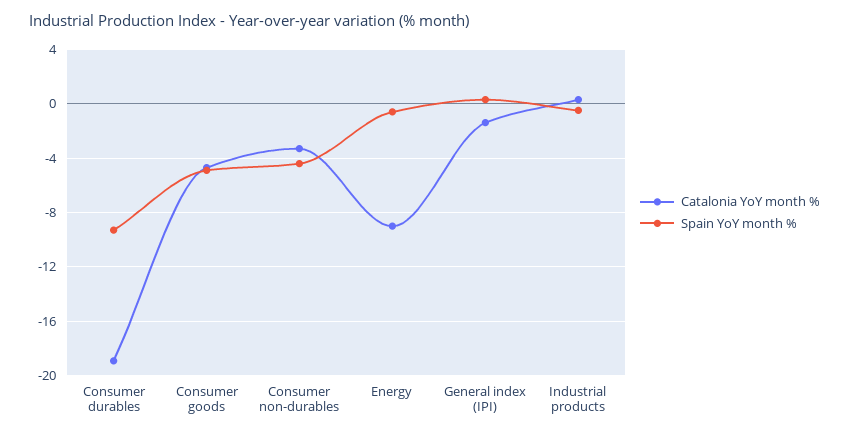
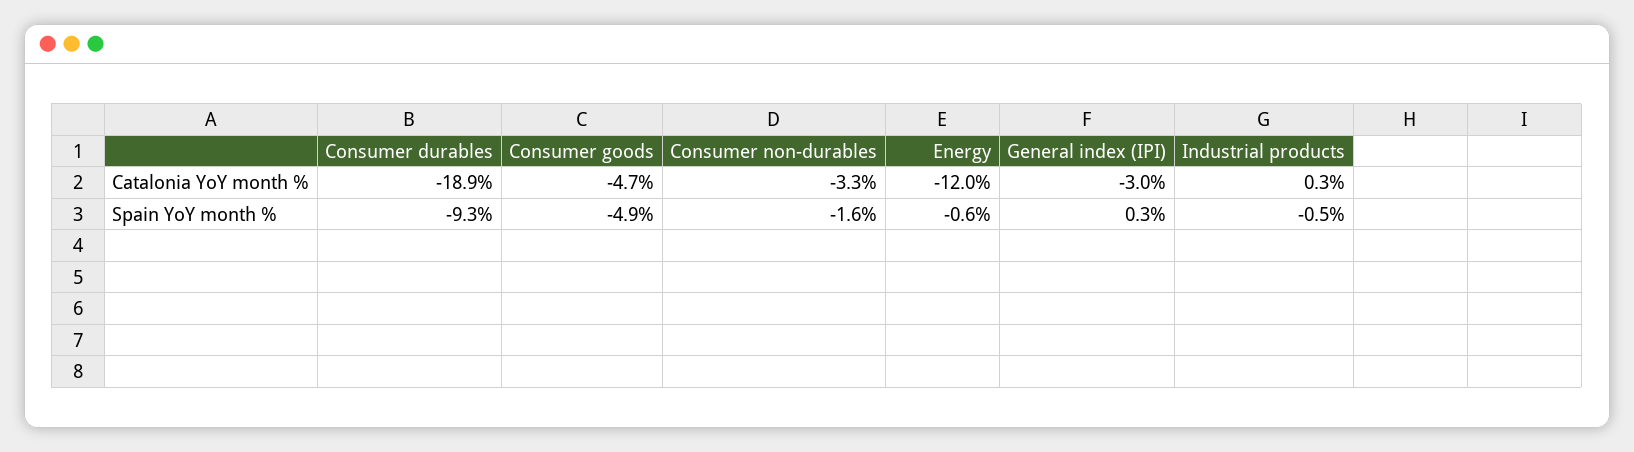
Spain YoY month %, Consumer non-durables: -4.5 -> -1.6
Catalonia YoY month %, Energy: -9 -> -12
Catalonia YoY month %, General index (IPI): -1.5 -> -3

